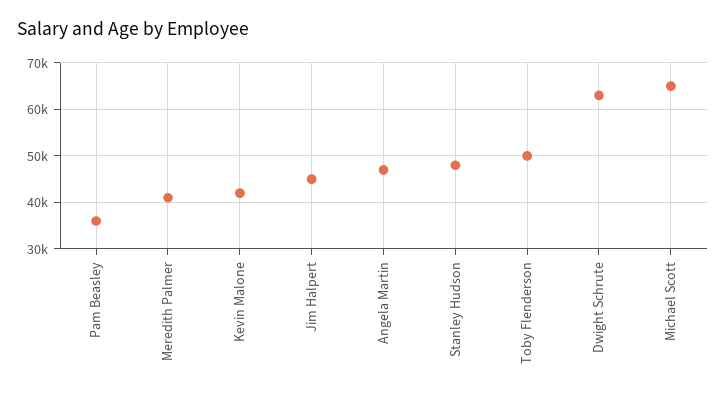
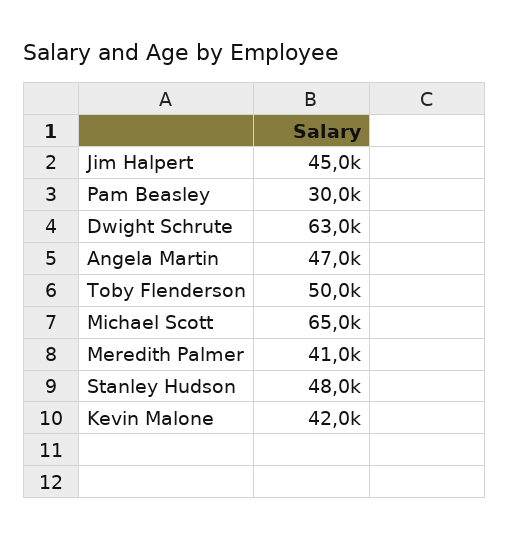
Pam Beasley: 36000 -> 30000

